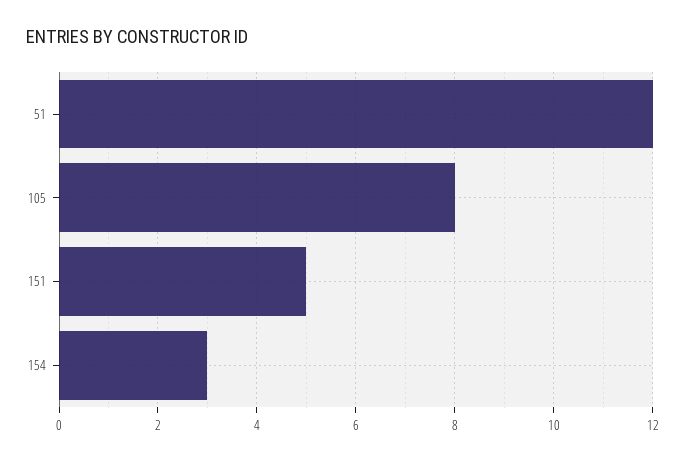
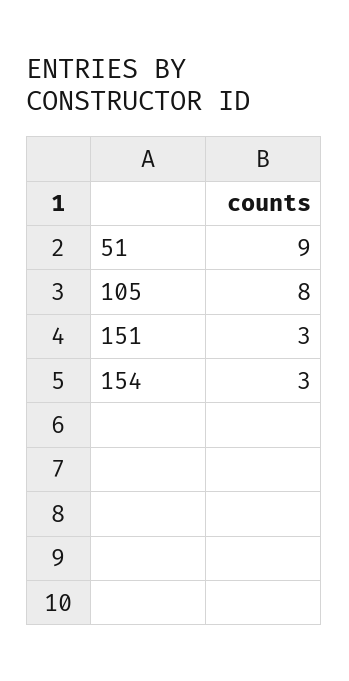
51: 12 -> 9
151: 5 -> 3

